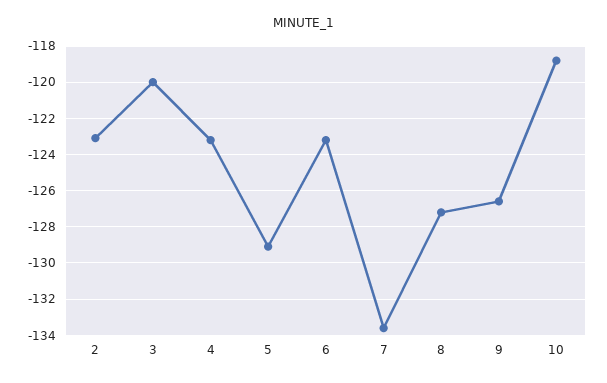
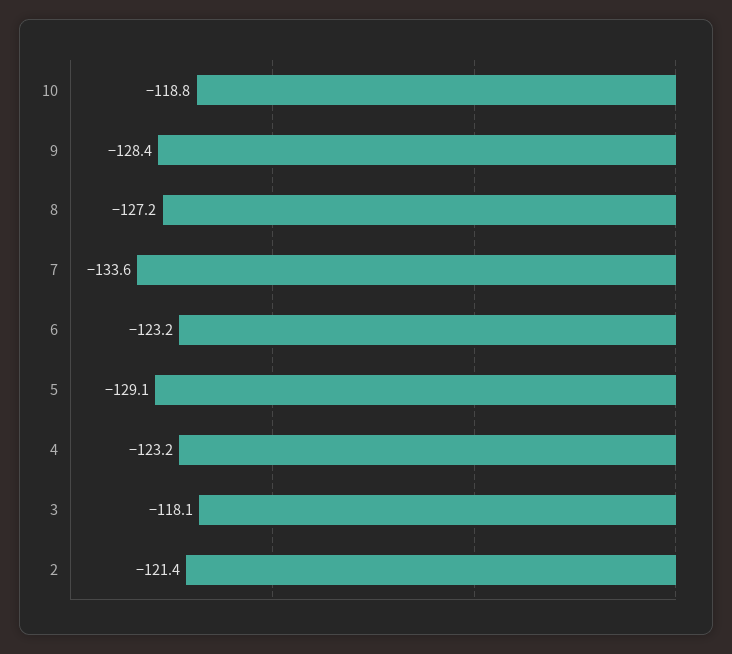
2: -123 -> -121.4
3: -120 -> -118.1
9: -126.5 -> -128.4

